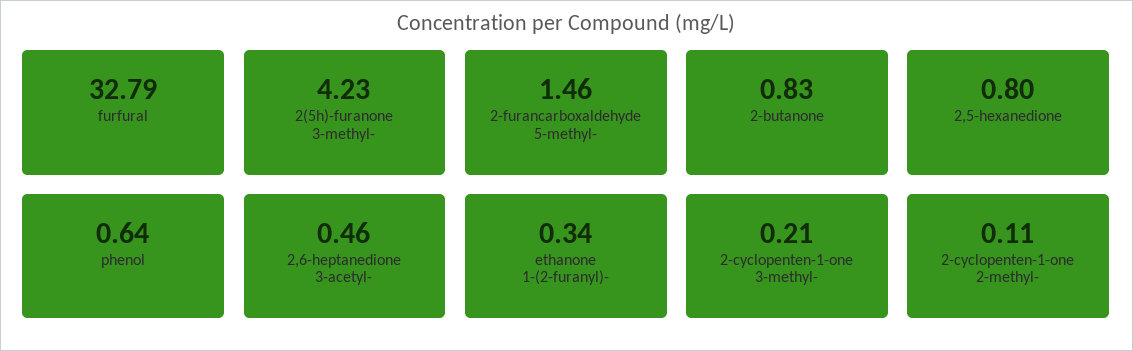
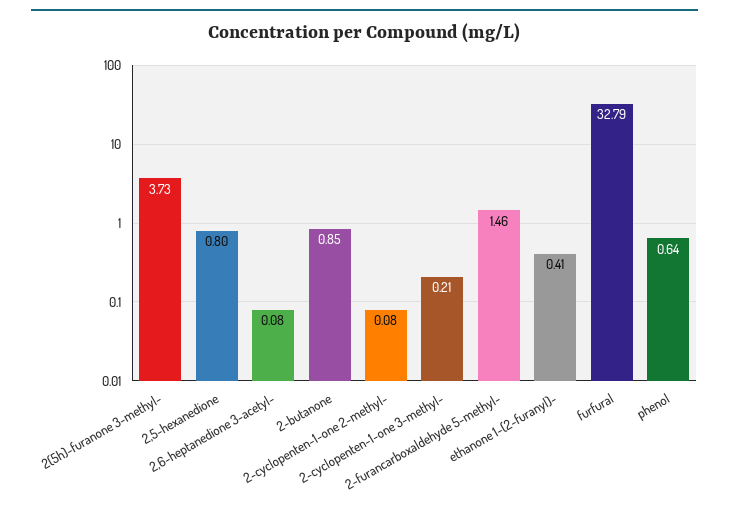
2(5h)-furanone 3-methyl-: 4.23 -> 3.73
2-butanone: 0.83 -> 0.85
2,6-heptanedione 3-acetyl-: 0.46 -> 0.08
ethanone 1-(2-furanyl)-: 0.34 -> 0.41
2-cyclopenten-1-one 2-methyl-: 0.11 -> 0.08

